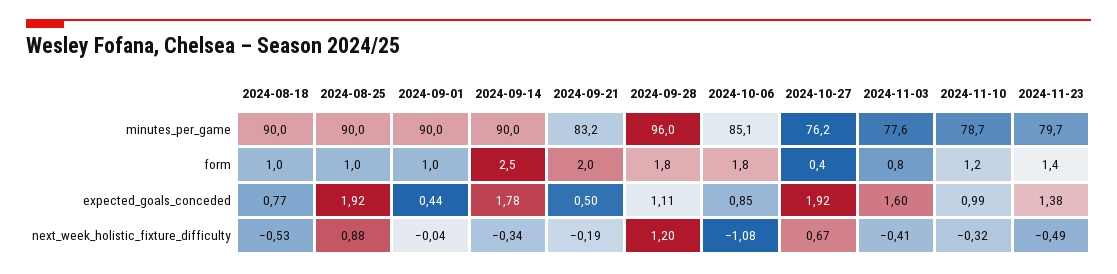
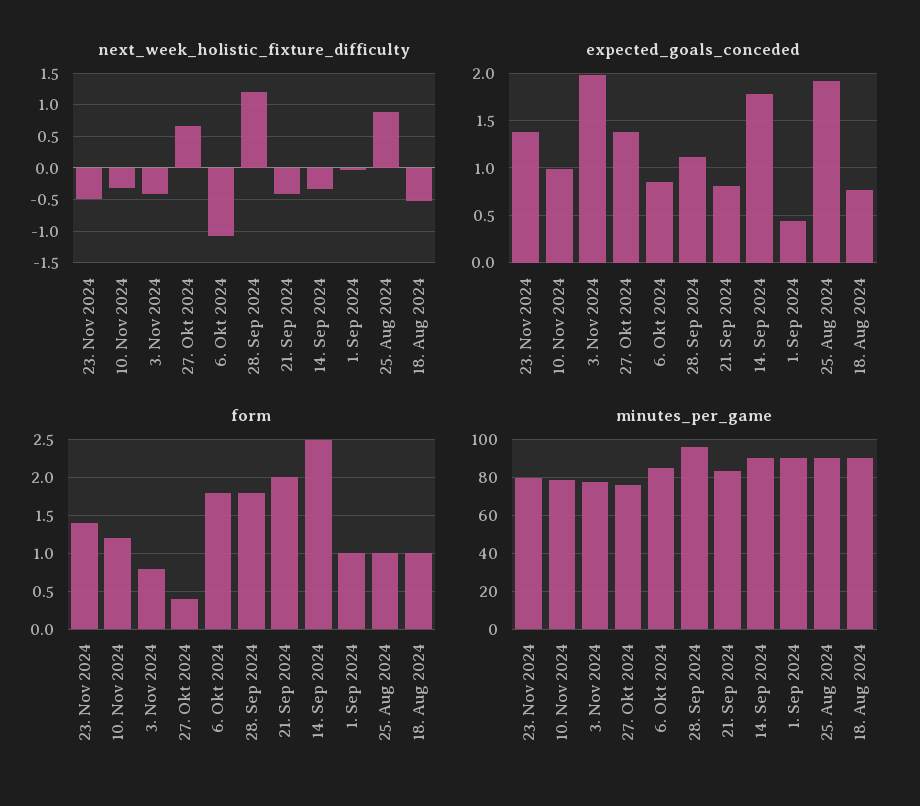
expected_goals_conceded, 2024-09-21: 0.5 -> 0.8
expected_goals_conceded, 2024-10-27: 1.92 -> 1.4
expected_goals_conceded, 2024-11-03: 1.6 -> 2
next_week_holistic_fixture_difficulty, 2024-09-21: -0.19 -> -0.4

